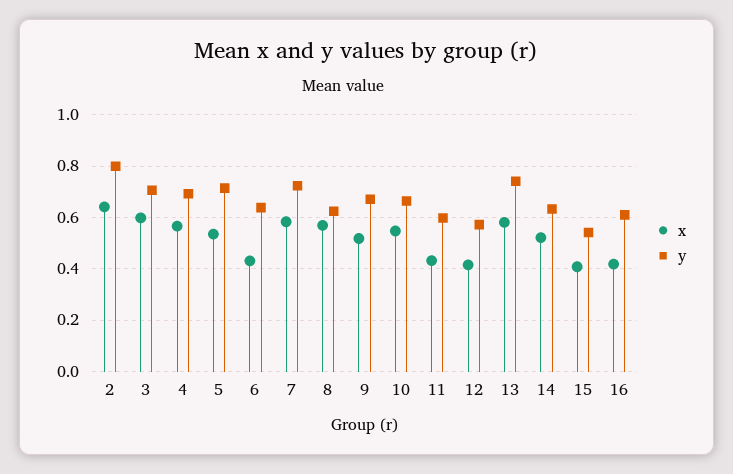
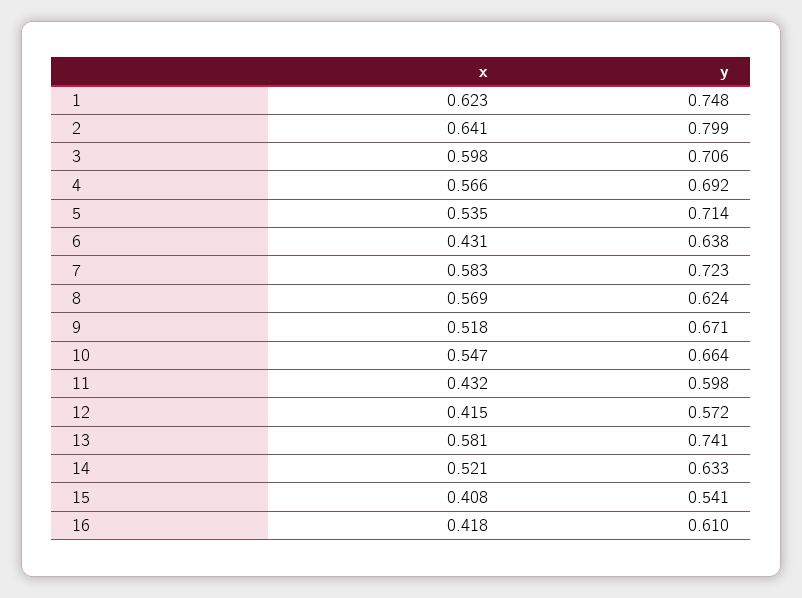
x, 1: none -> 0.623
y, 1: none -> 0.748

